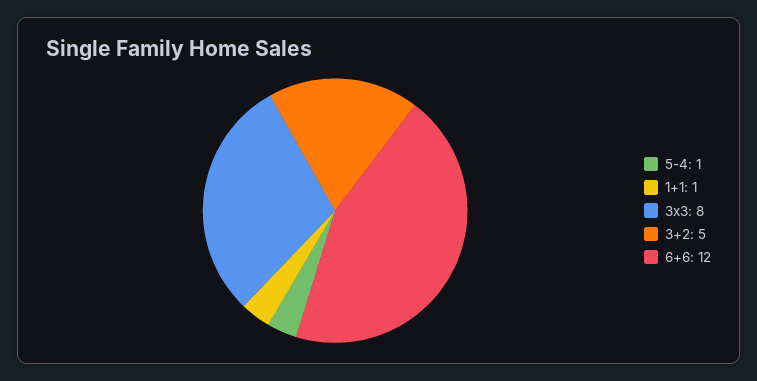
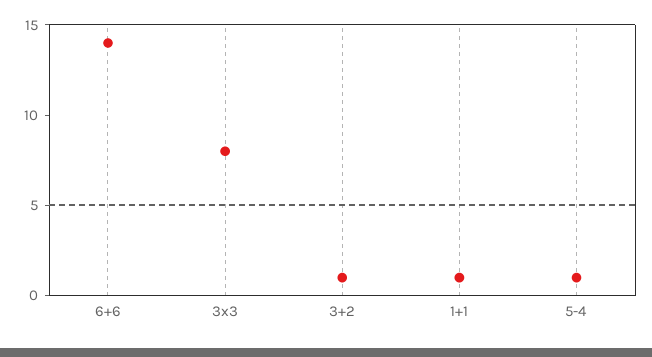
3+2: 5 -> 1
6+6: 12 -> 14

